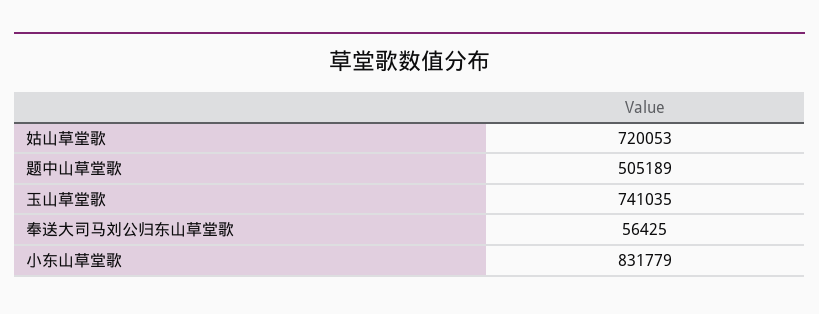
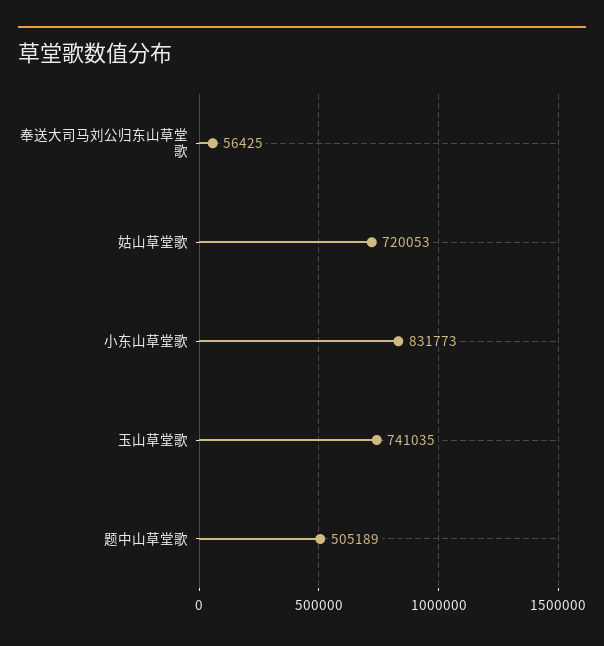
小东山草堂歌: 831779 -> 831773

